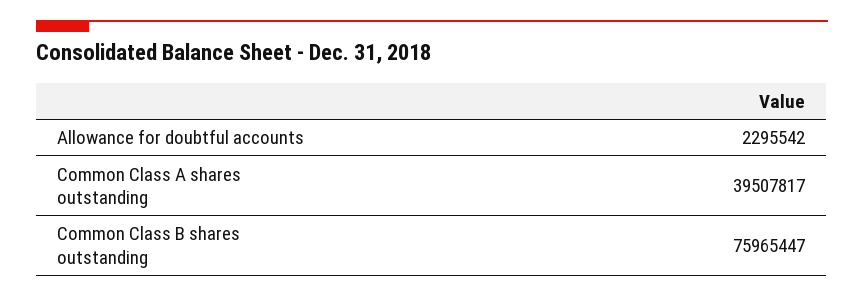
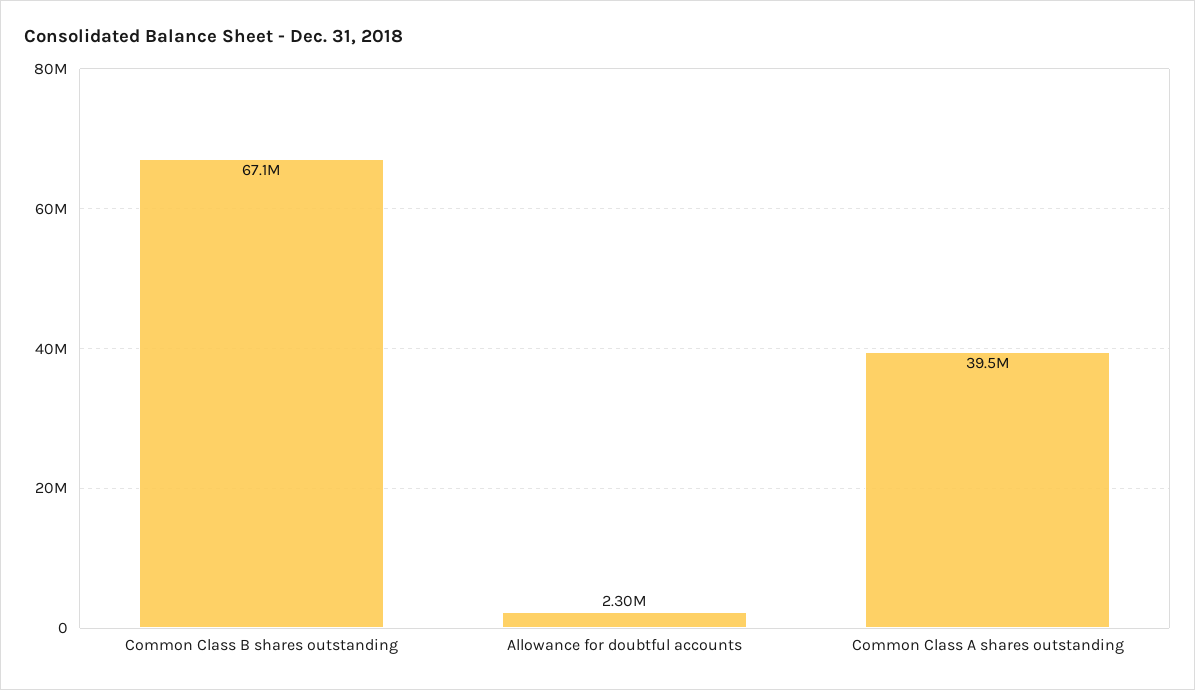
Common Class B shares outstanding: 75965447 -> 67100000

